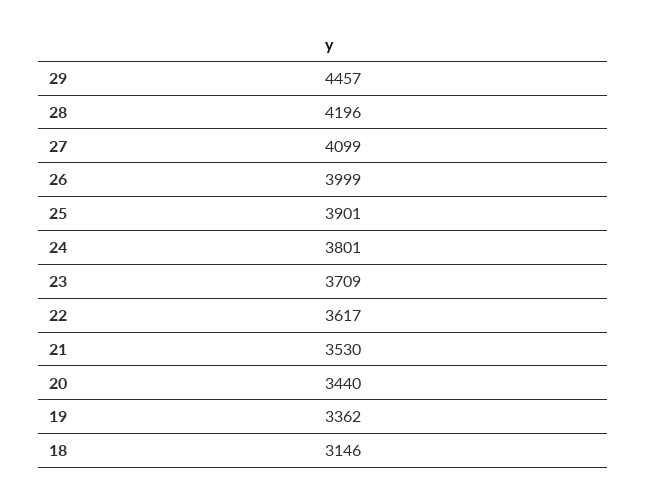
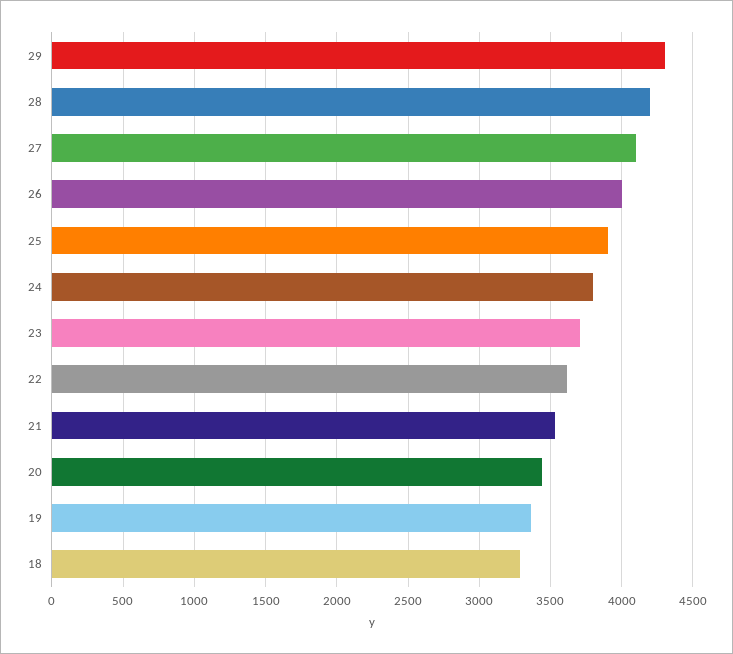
29: 4457 -> 4300
18: 3146 -> 3300

